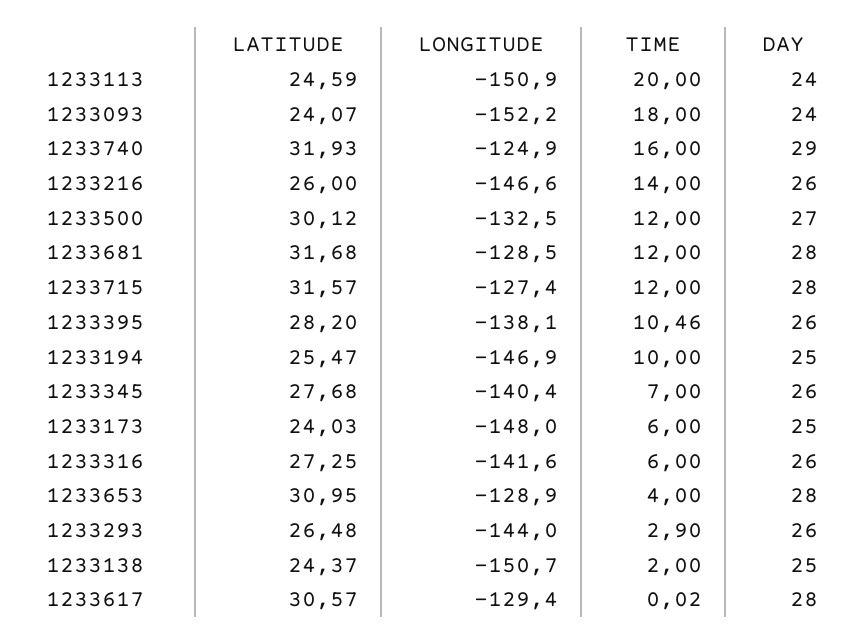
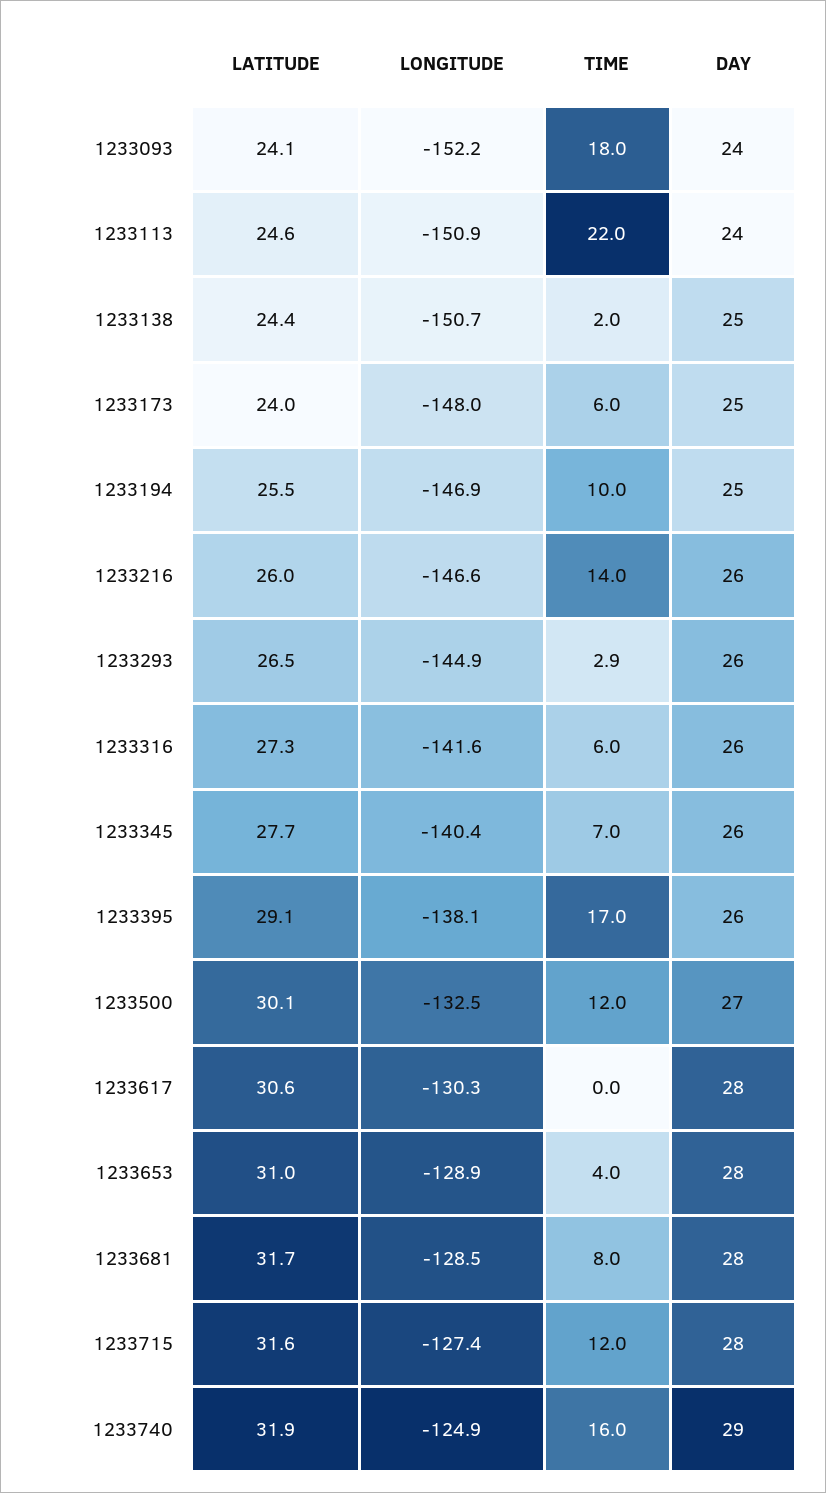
TIME, 1233113: 20 -> 22
TIME, 1233681: 12 -> 8
LATITUDE, 1233395: 28.2 -> 29.1
TIME, 1233395: 10.46 -> 17
LONGITUDE, 1233293: -144 -> -144.9
LONGITUDE, 1233617: -129.4 -> -130.3

